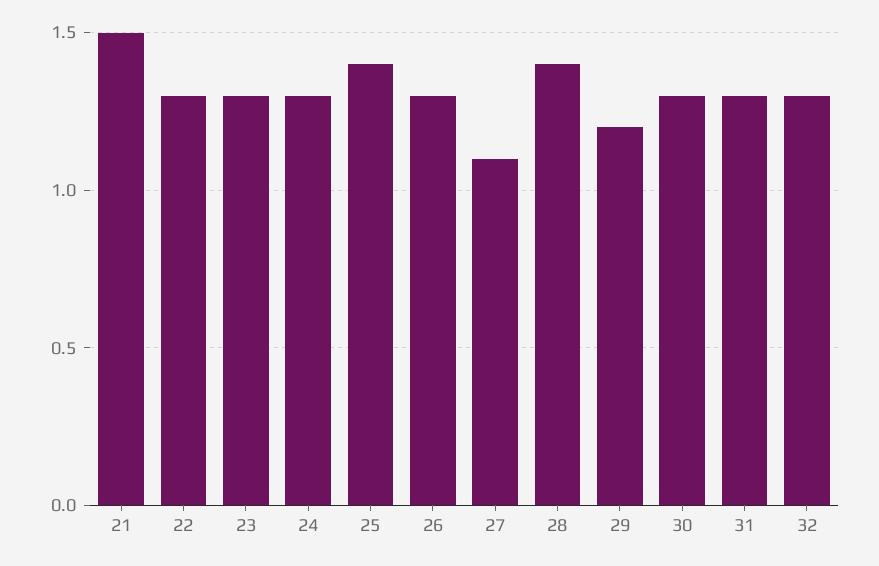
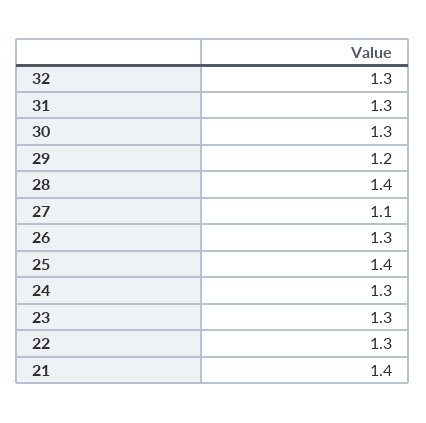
21: 1.5 -> 1.4

